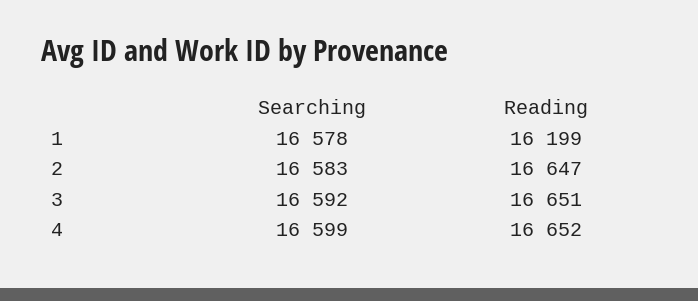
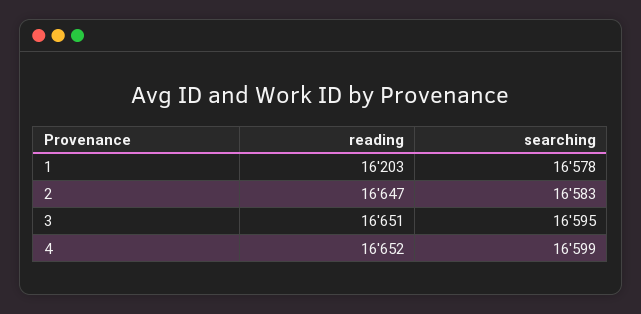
Reading, 1: 16199 -> 16203
Searching, 3: 16592 -> 16595

